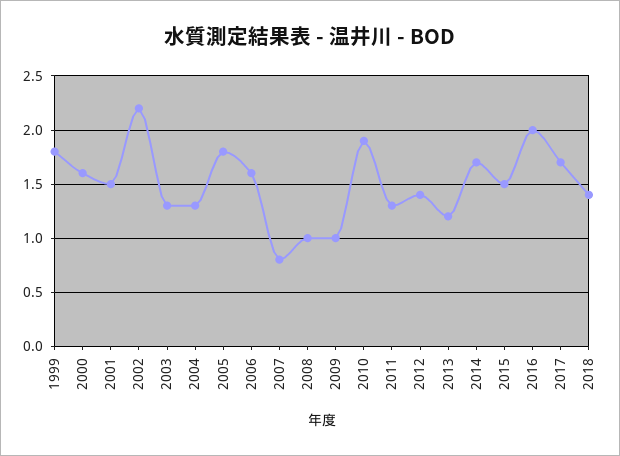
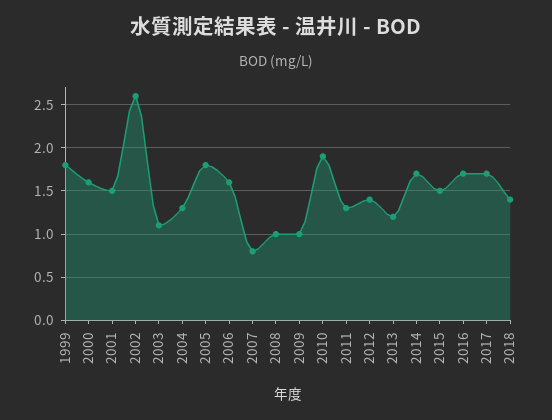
2002: 2.2 -> 2.6
2003: 1.3 -> 1.1
2016: 2 -> 1.7

